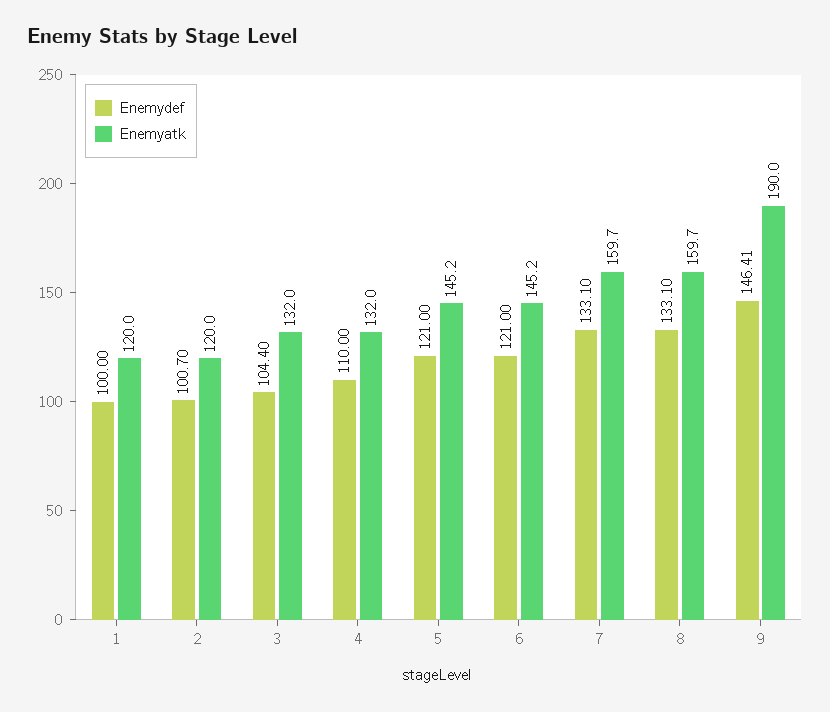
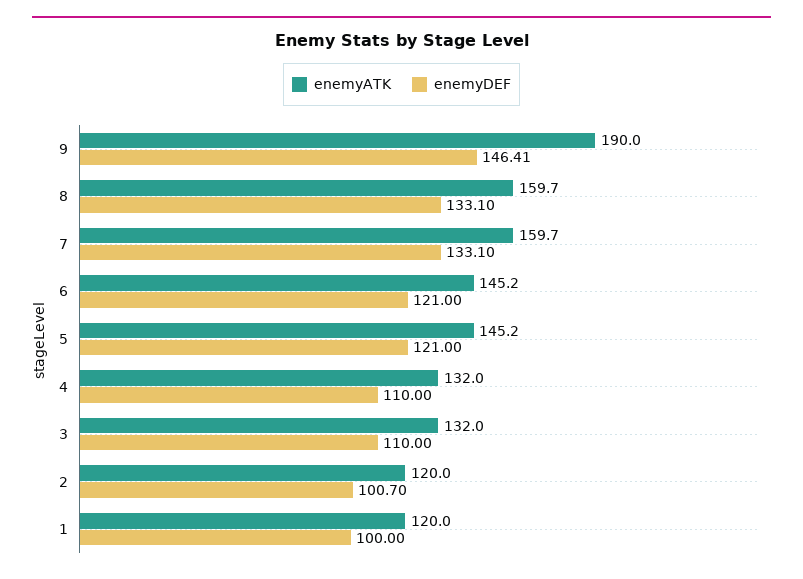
Enemydef, 3: 104.4 -> 110

